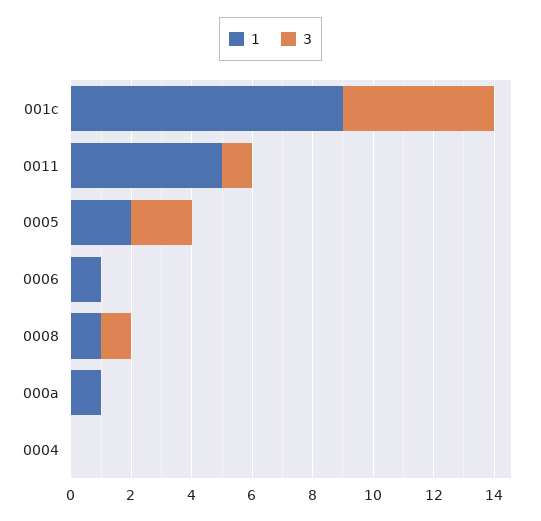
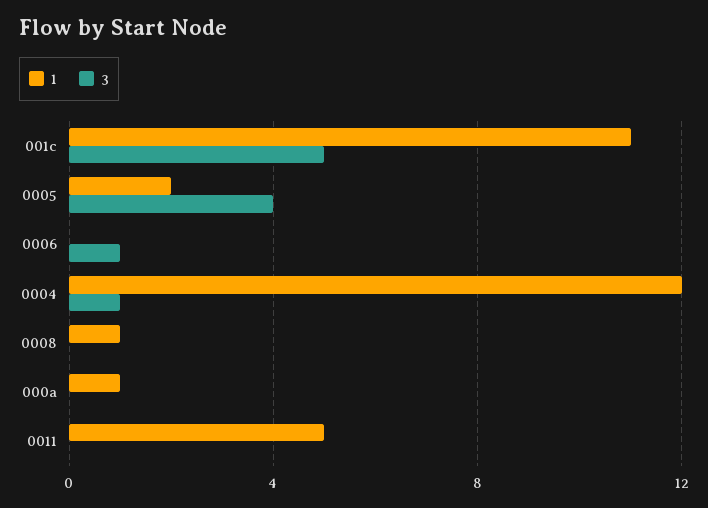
1, 001c: 9 -> 11
3, 0011: 1 -> 0
3, 0005: 2 -> 4
1, 0006: 1 -> 0
3, 0006: 0 -> 1
3, 0008: 1 -> 0
1, 0004: 0 -> 12
3, 0004: 0 -> 1

